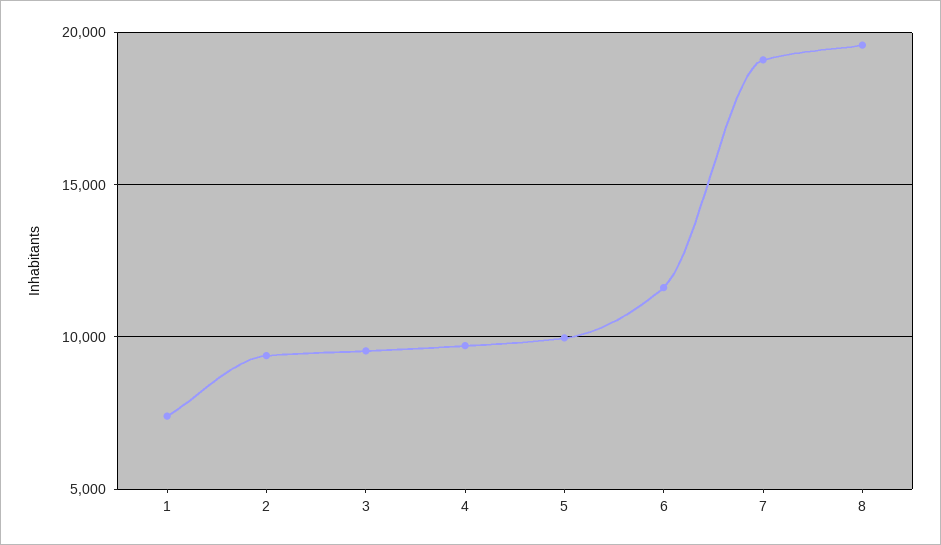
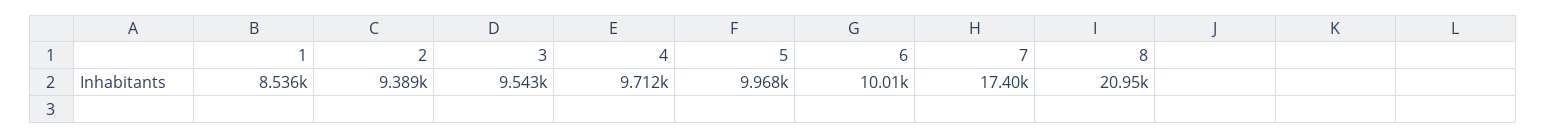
1: 7500 -> 8536
6: 11500 -> 10010
7: 19000 -> 17400
8: 19500 -> 20950

